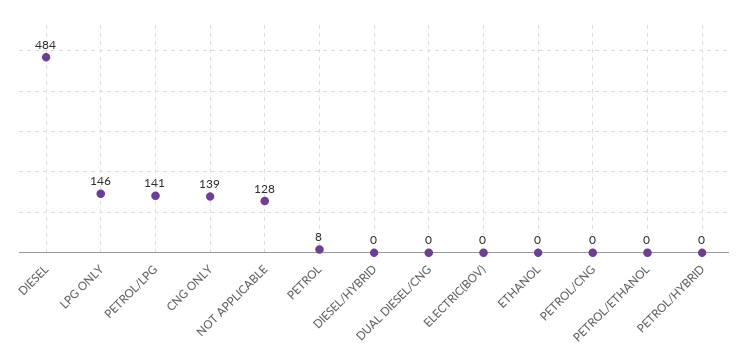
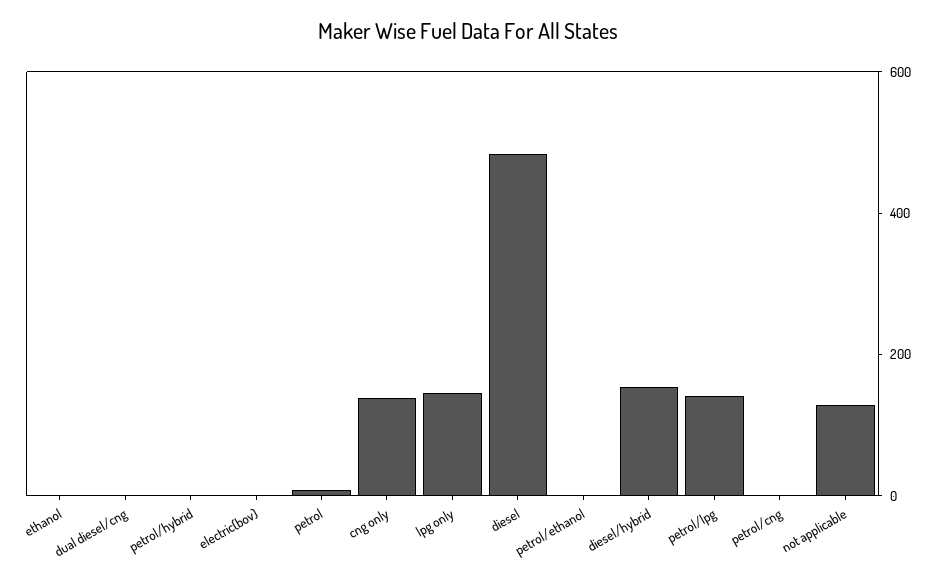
DIESEL/HYBRID: 0 -> 150

